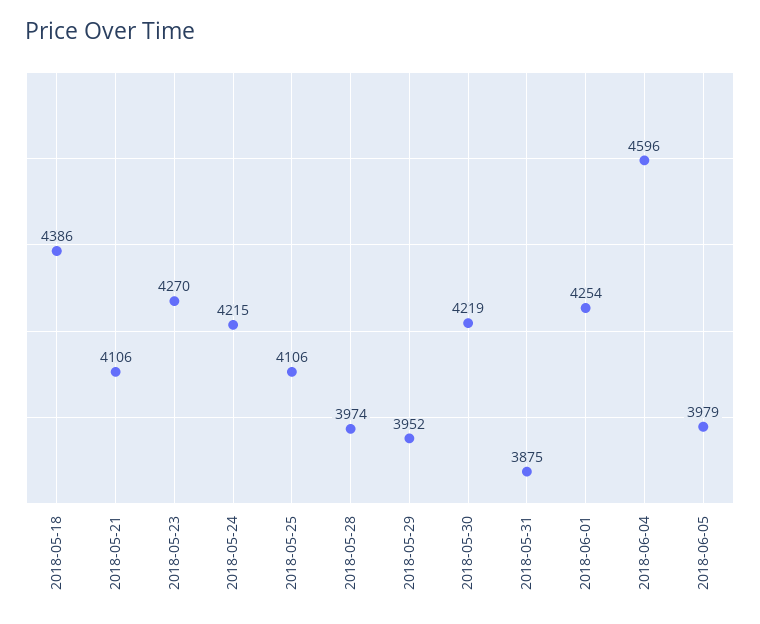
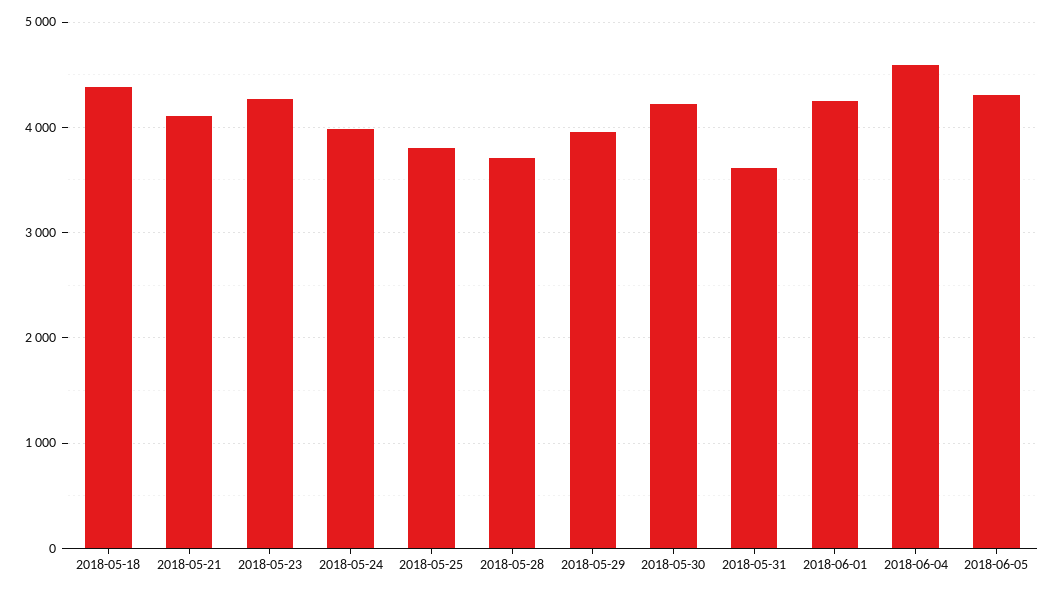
2018-05-24: 4215 -> 4000
2018-05-25: 4106 -> 3800
2018-05-28: 3974 -> 3700
2018-05-31: 3875 -> 3600
2018-06-05: 3979 -> 4300

